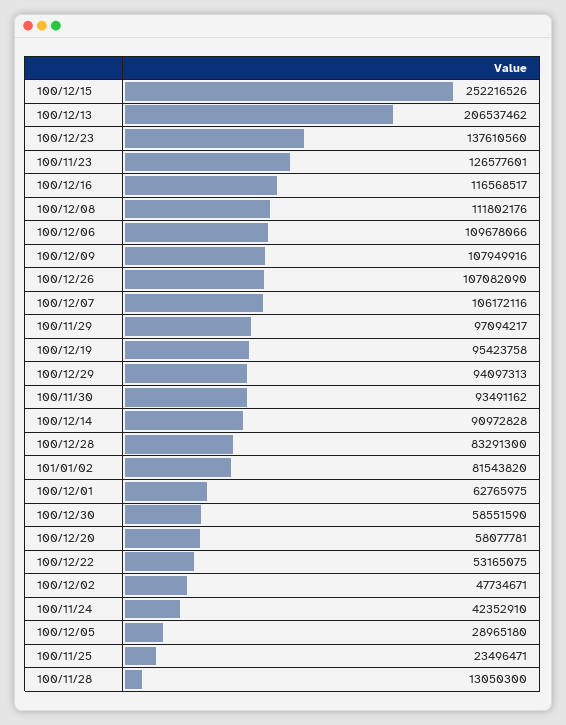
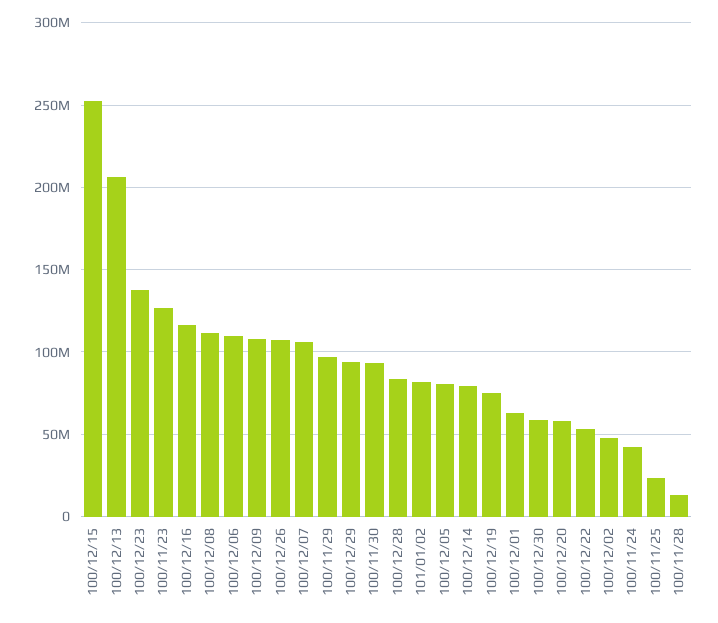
100/12/19: 95423758 -> 75000000
100/12/14: 90972828 -> 80000000
100/12/05: 28965180 -> 80000000

